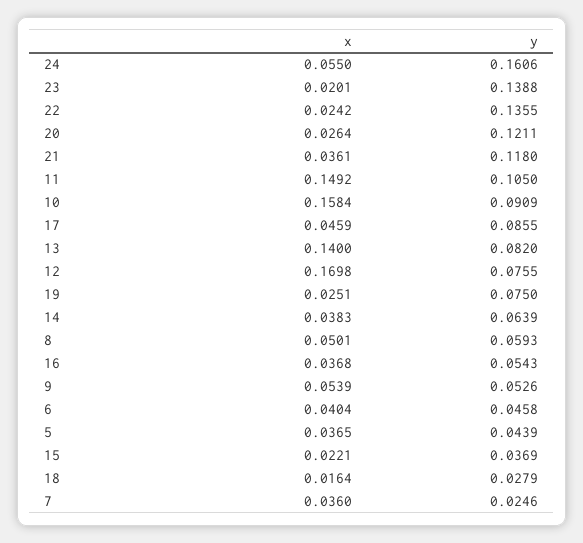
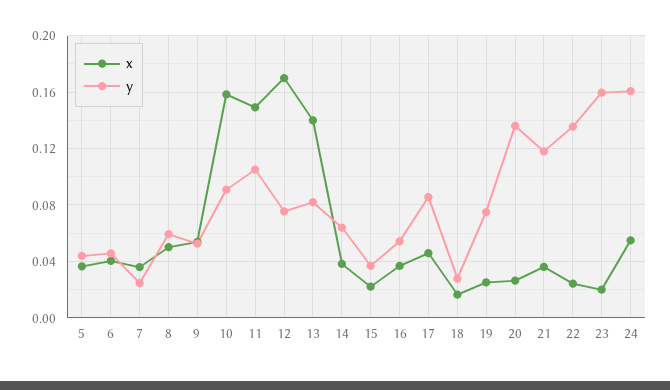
y, 23: 0.1388 -> 0.16
y, 20: 0.1211 -> 0.135

